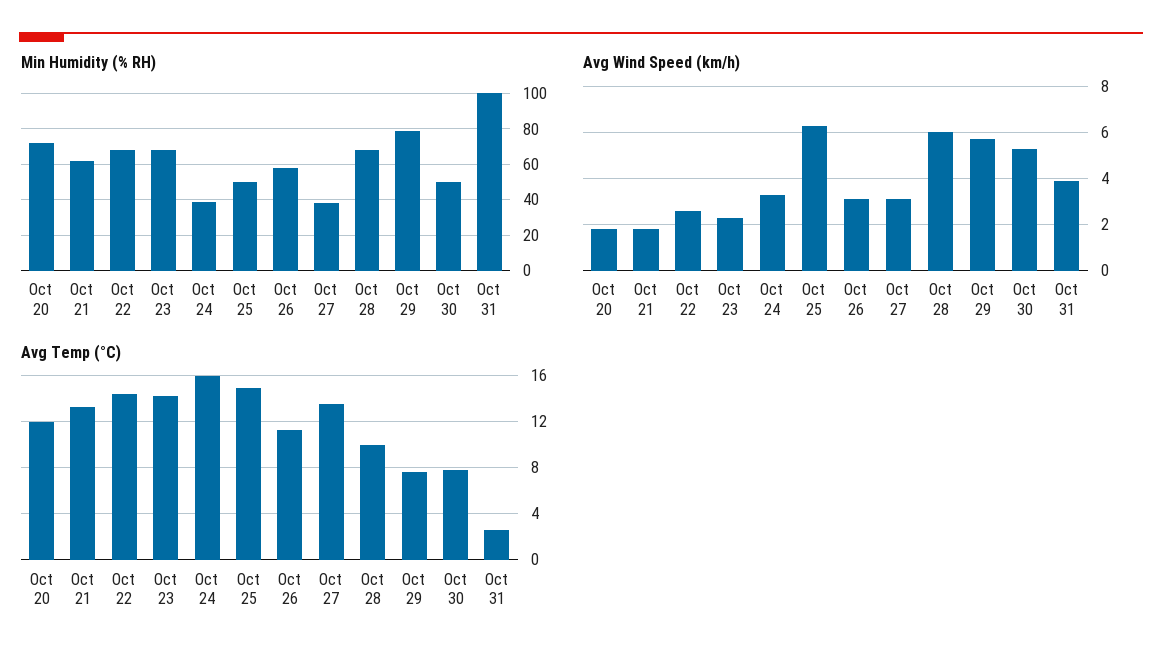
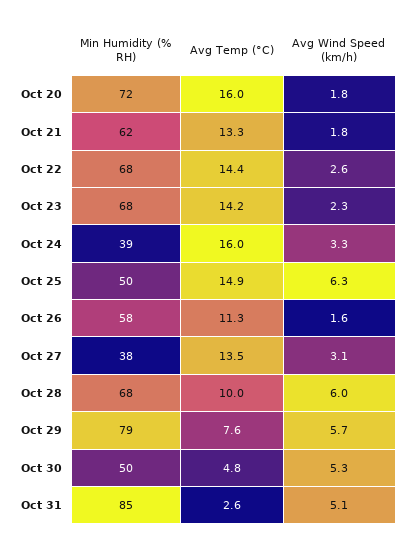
Min Humidity (% RH), Oct 31: 100 -> 85
Avg Wind Speed (km/h), Oct 26: 3 -> 1.6
Avg Wind Speed (km/h), Oct 31: 4 -> 5.1
Avg Temp (°C), Oct 20: 12 -> 16
Avg Temp (°C), Oct 30: 8 -> 4.8

